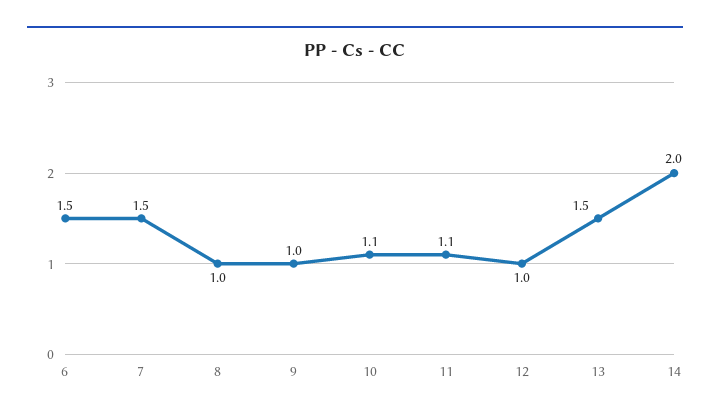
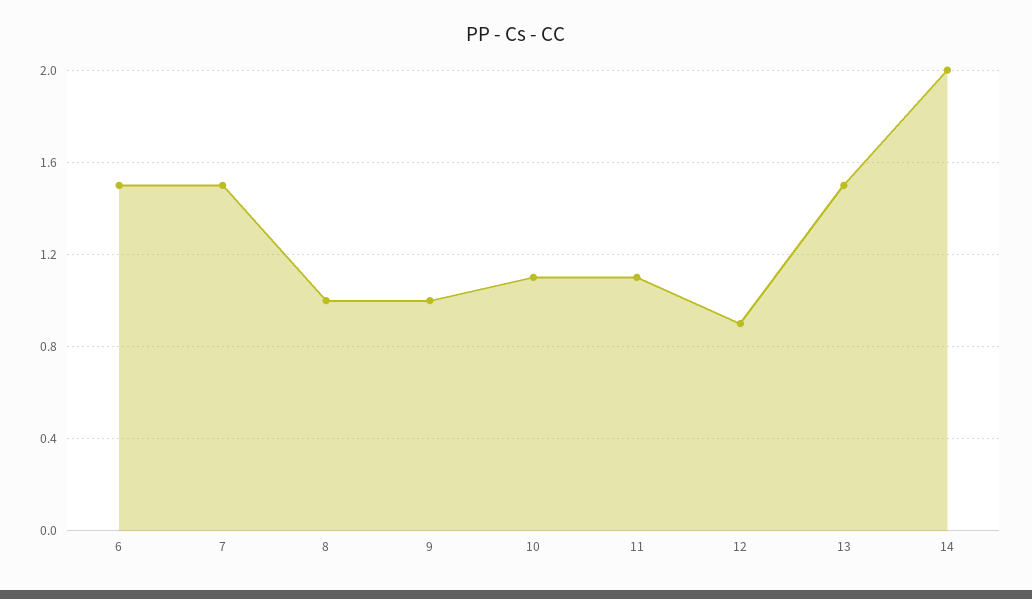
12: 1 -> 0.9

